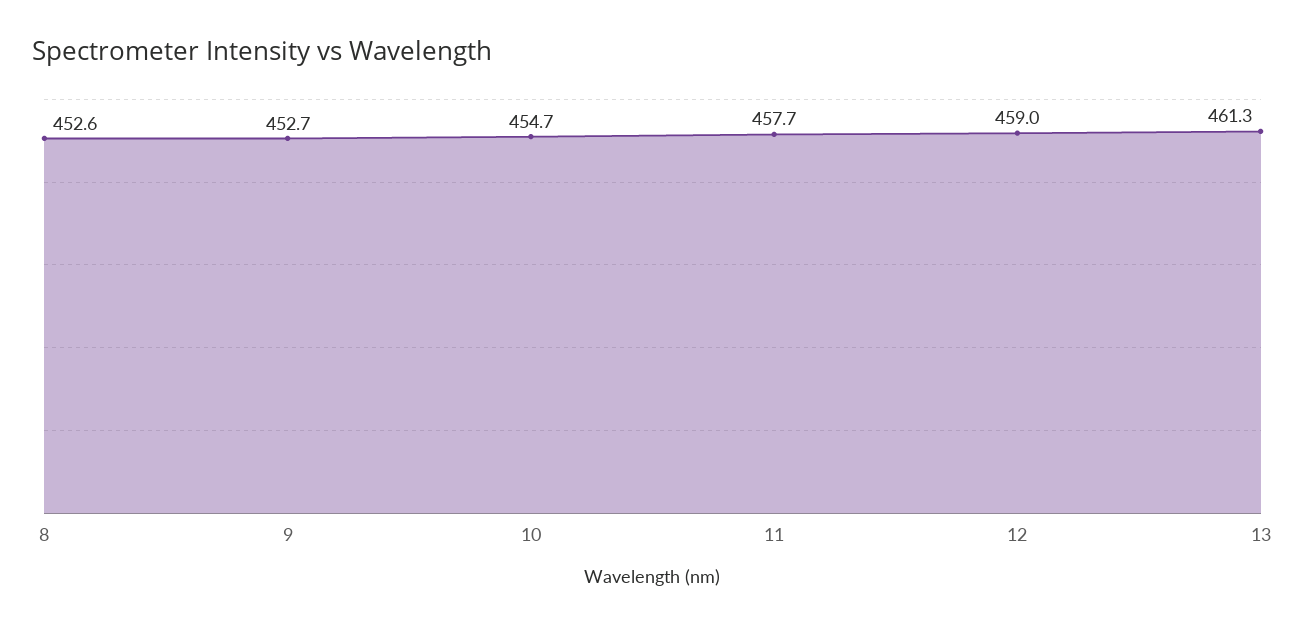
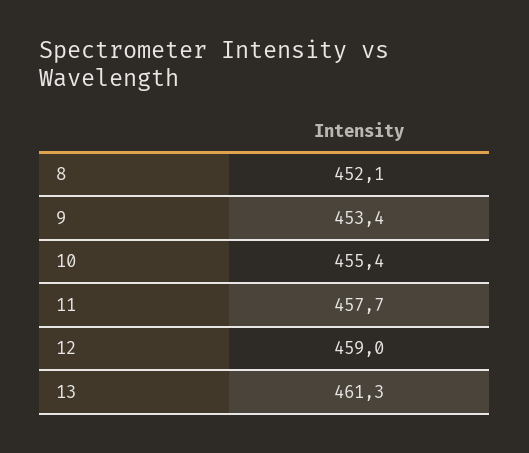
8: 452.6 -> 452.1
9: 452.7 -> 453.4
10: 454.7 -> 455.4

